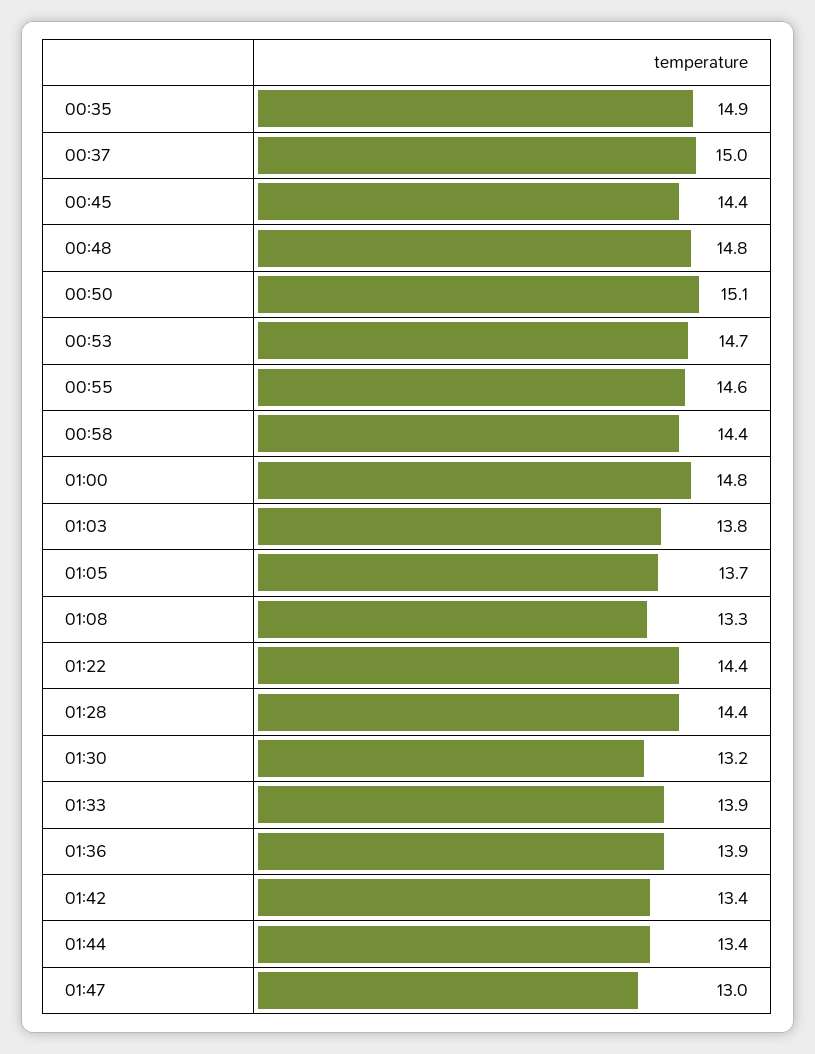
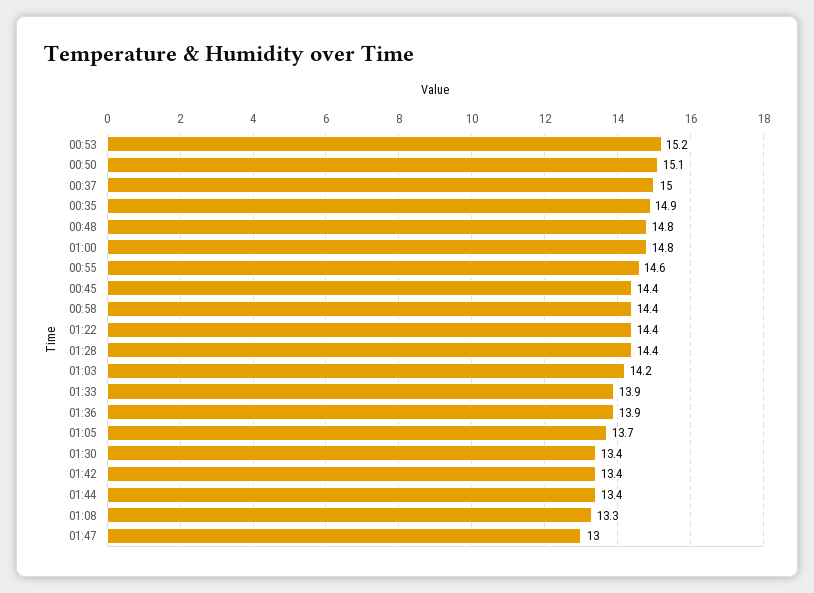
00:53: 14.7 -> 15.2
01:03: 13.8 -> 14.2
01:30: 13.2 -> 13.4

